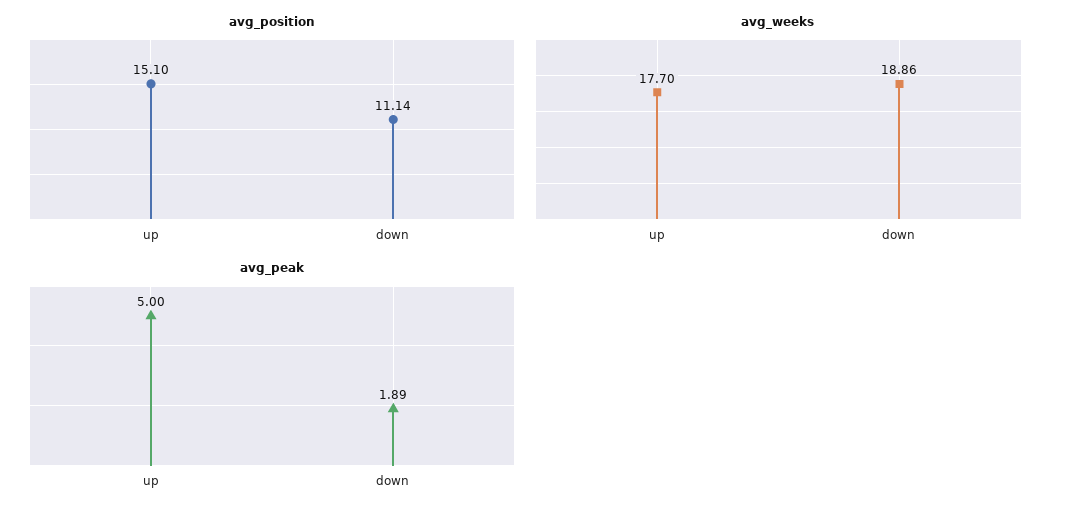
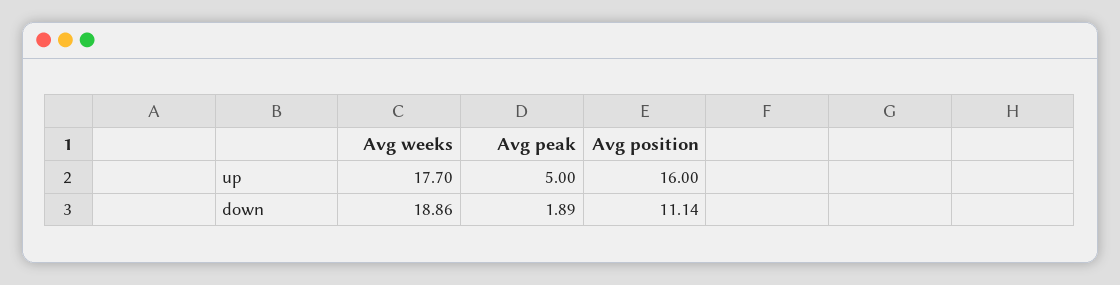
avg_position, up: 15.1 -> 16

